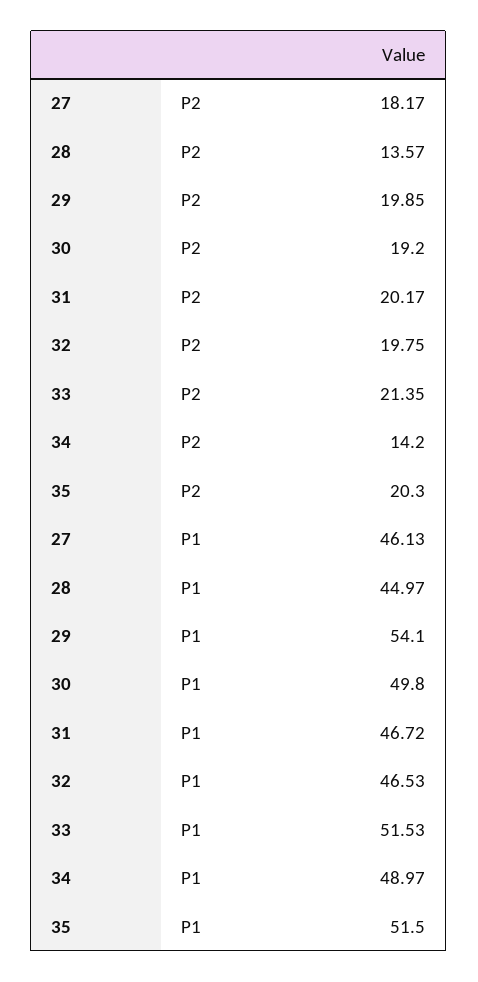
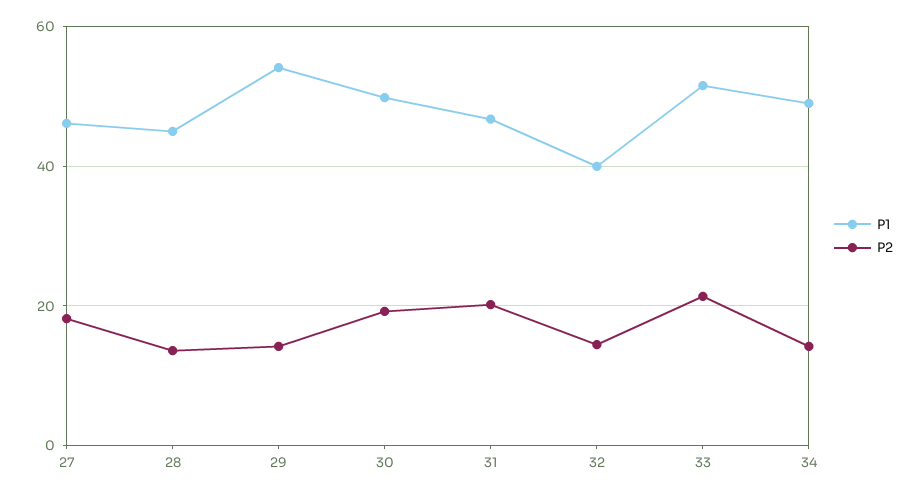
P2, 29: 19.85 -> 14
P2, 32: 19.75 -> 14
P2, 35: 20.3 -> none
P1, 32: 46.53 -> 40
P1, 35: 51.5 -> none

